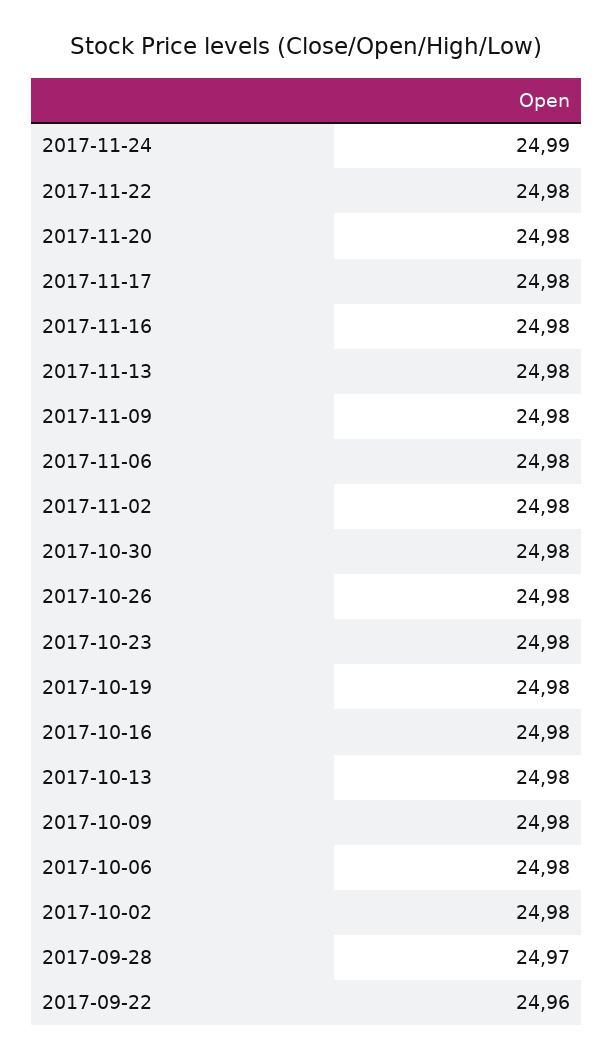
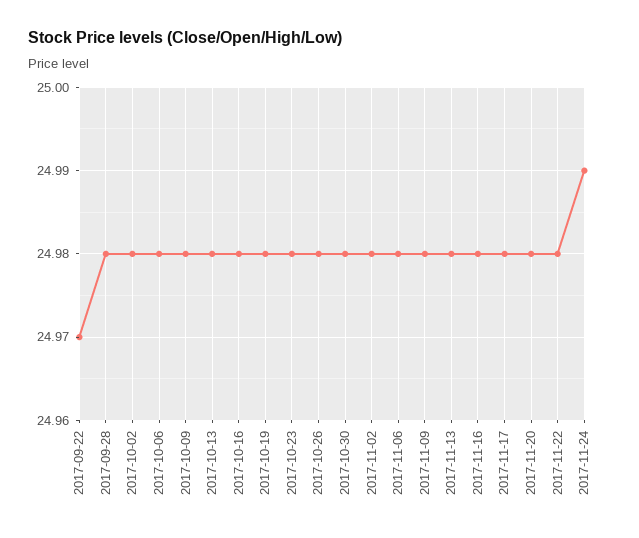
2017-09-28: 24.97 -> 24.98
2017-09-22: 24.96 -> 24.97

